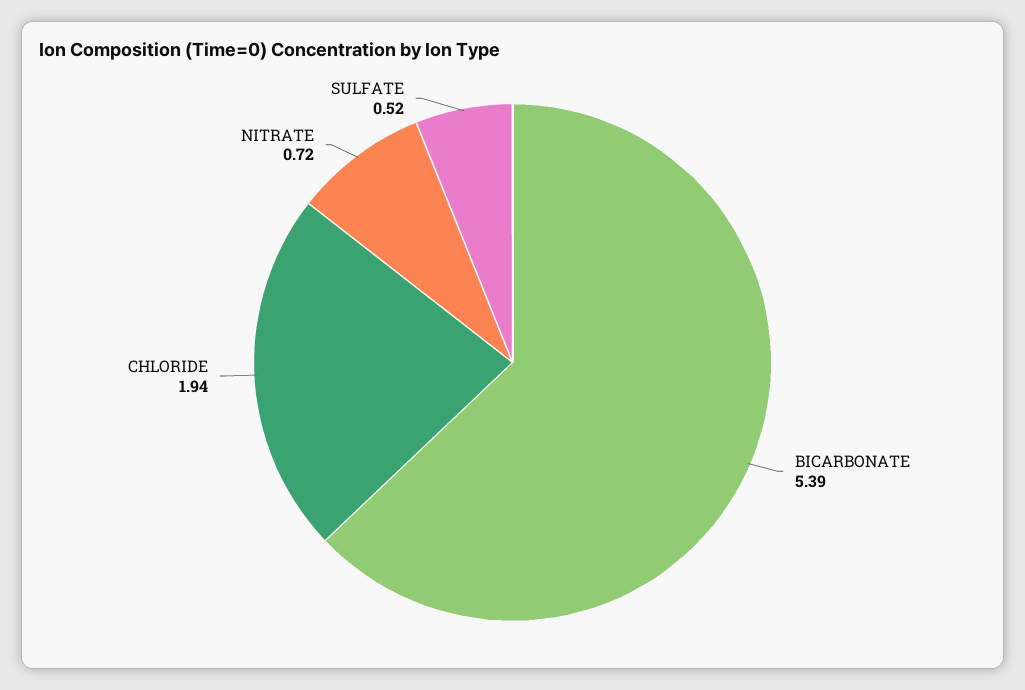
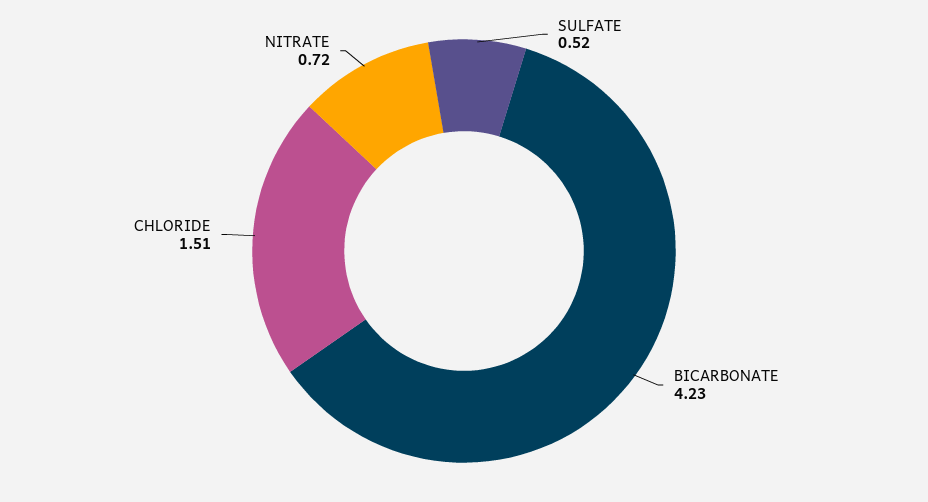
BICARBONATE: 5.39 -> 4.23
CHLORIDE: 1.94 -> 1.51

